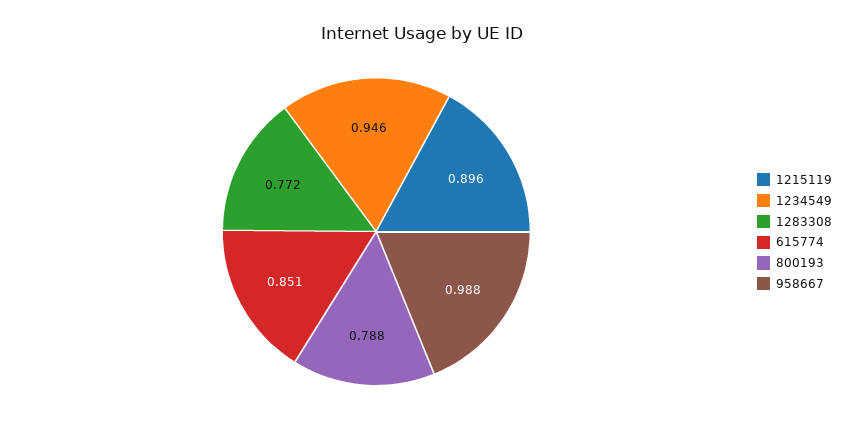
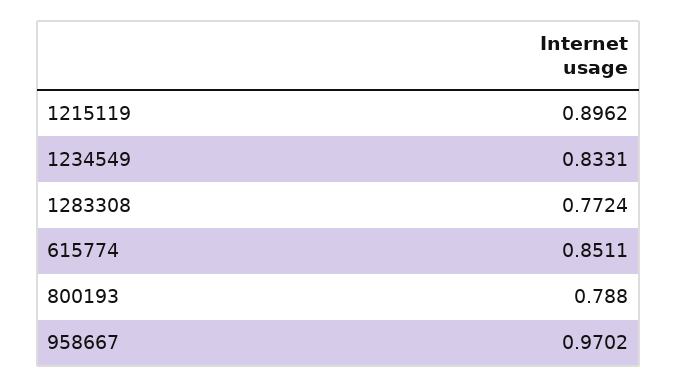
1234549: 0.946 -> 0.8331
958667: 0.988 -> 0.9702

